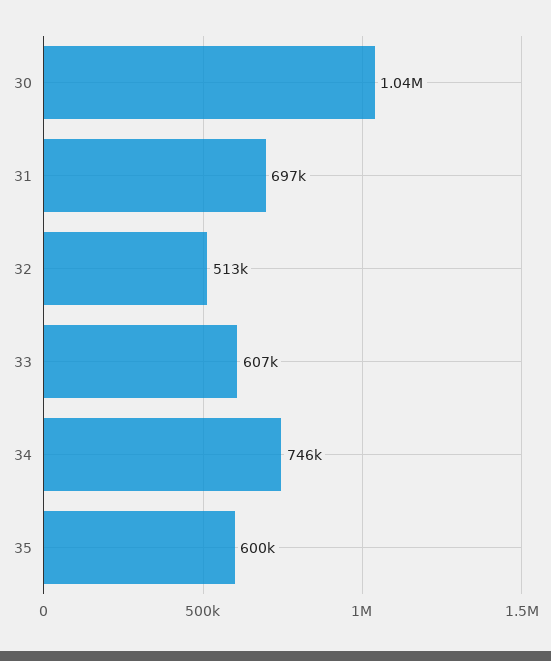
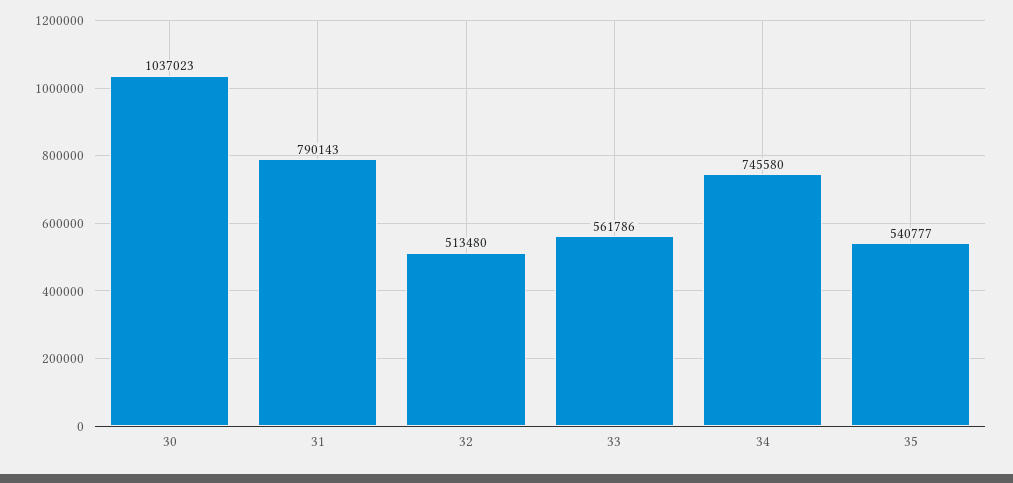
31: 697000 -> 790143
33: 607000 -> 561786
35: 600000 -> 540777

